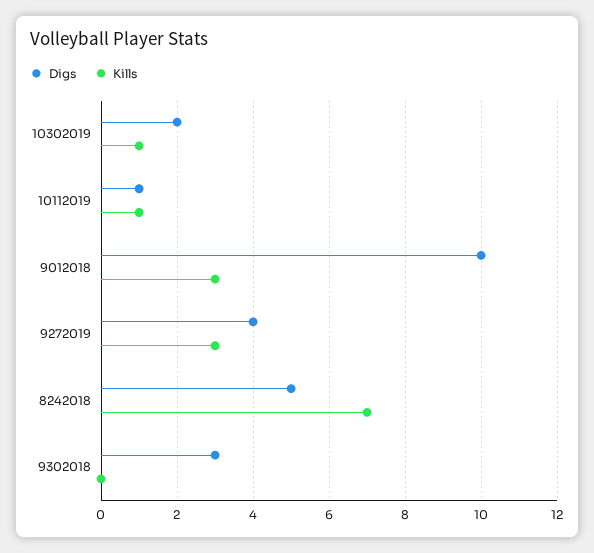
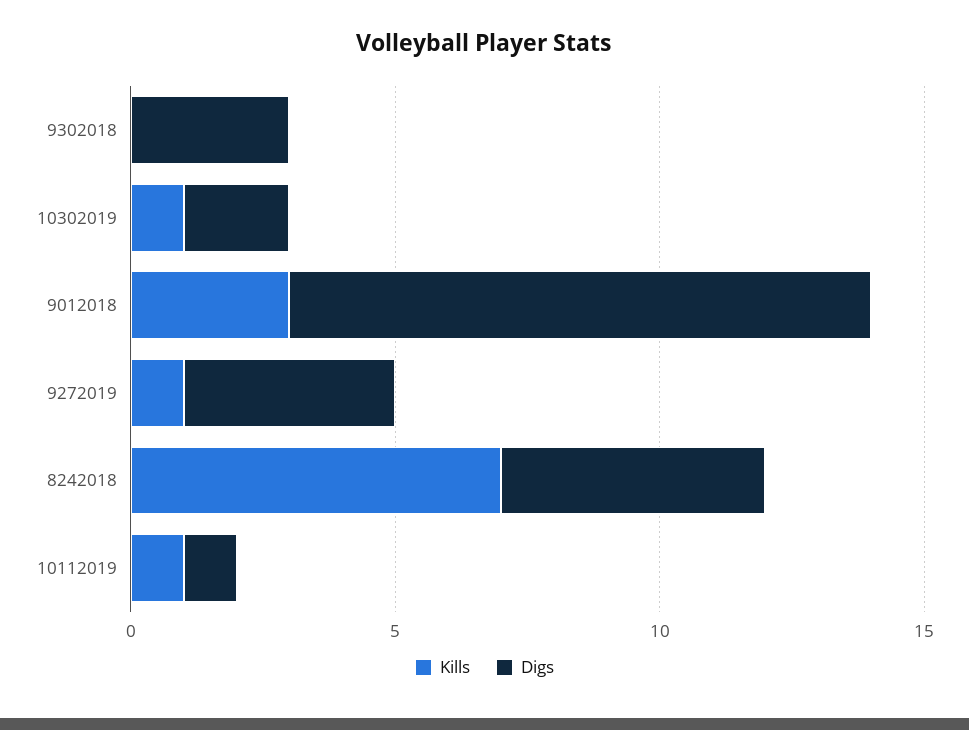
Digs, 9012018: 10 -> 11
Kills, 9272019: 3 -> 1

